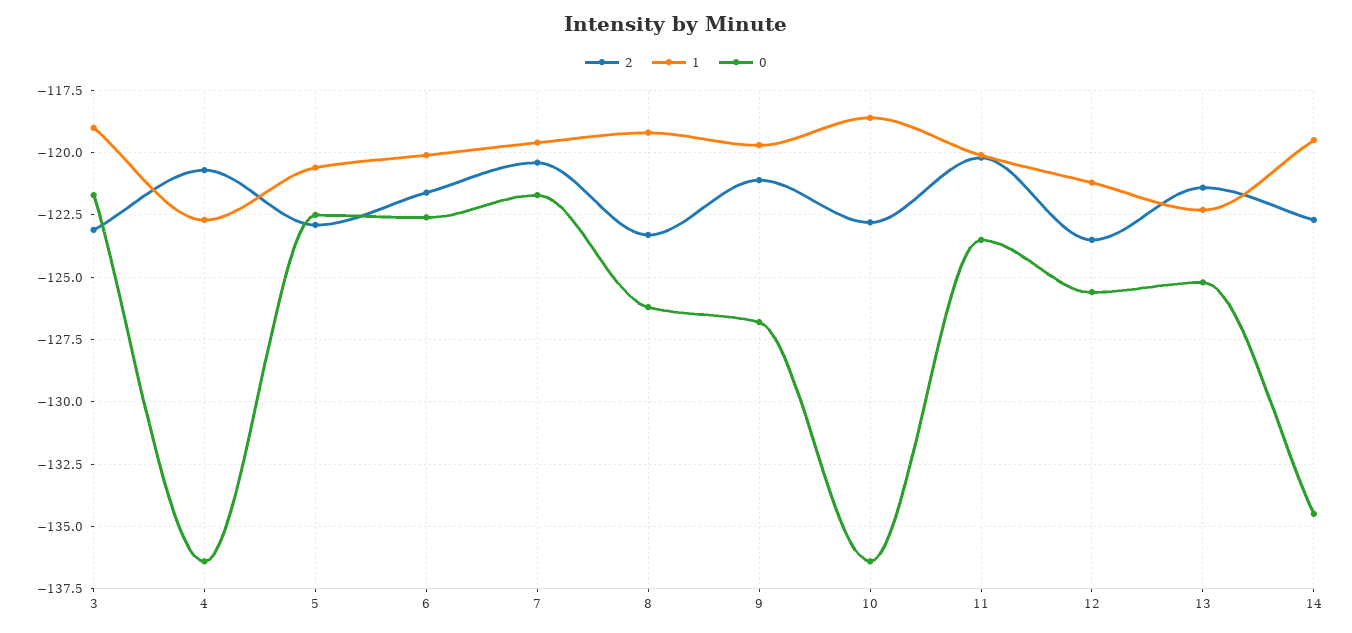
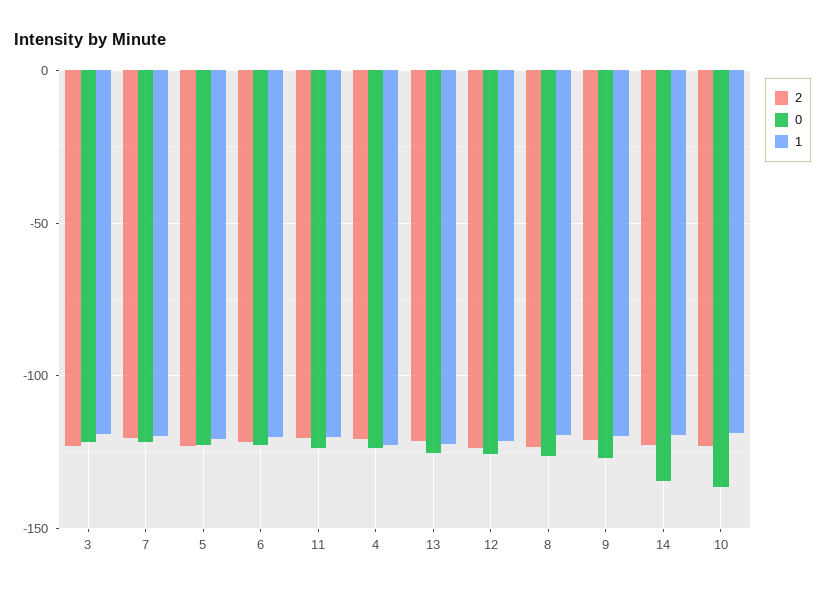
0, 4: -136.5 -> -125

